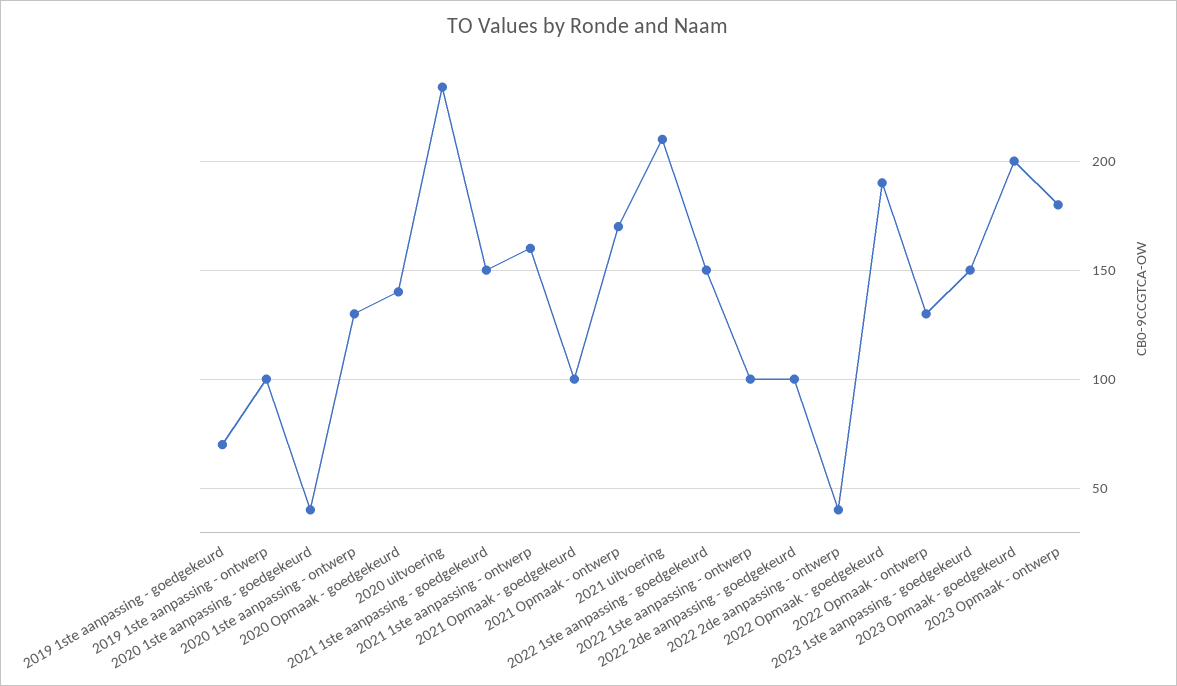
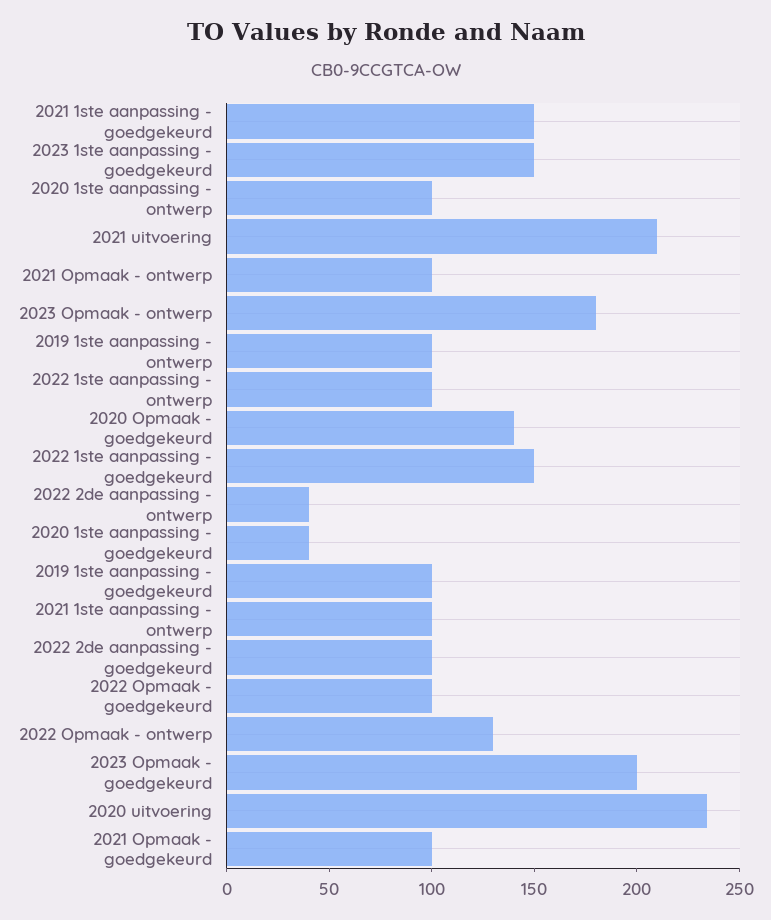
2019 1ste aanpassing - goedgekeurd: 70 -> 100
2020 1ste aanpassing - ontwerp: 130 -> 100
2021 1ste aanpassing - ontwerp: 160 -> 100
2021 Opmaak - ontwerp: 170 -> 100
2022 Opmaak - goedgekeurd: 190 -> 100

